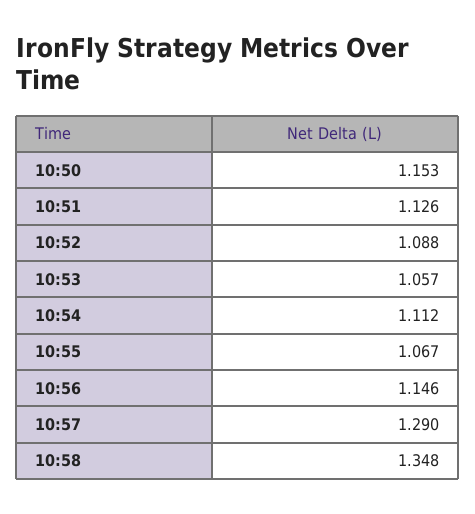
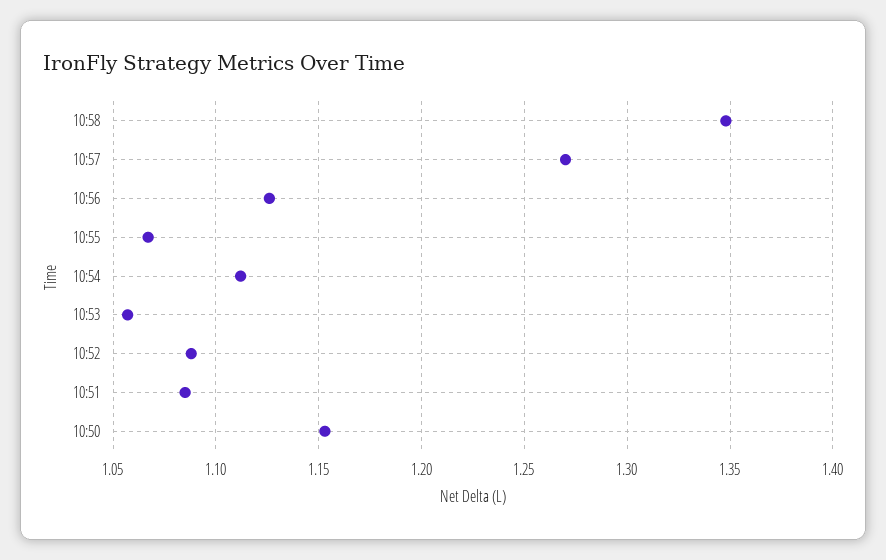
10:51: 1.126 -> 1.085
10:56: 1.146 -> 1.125
10:57: 1.29 -> 1.27

